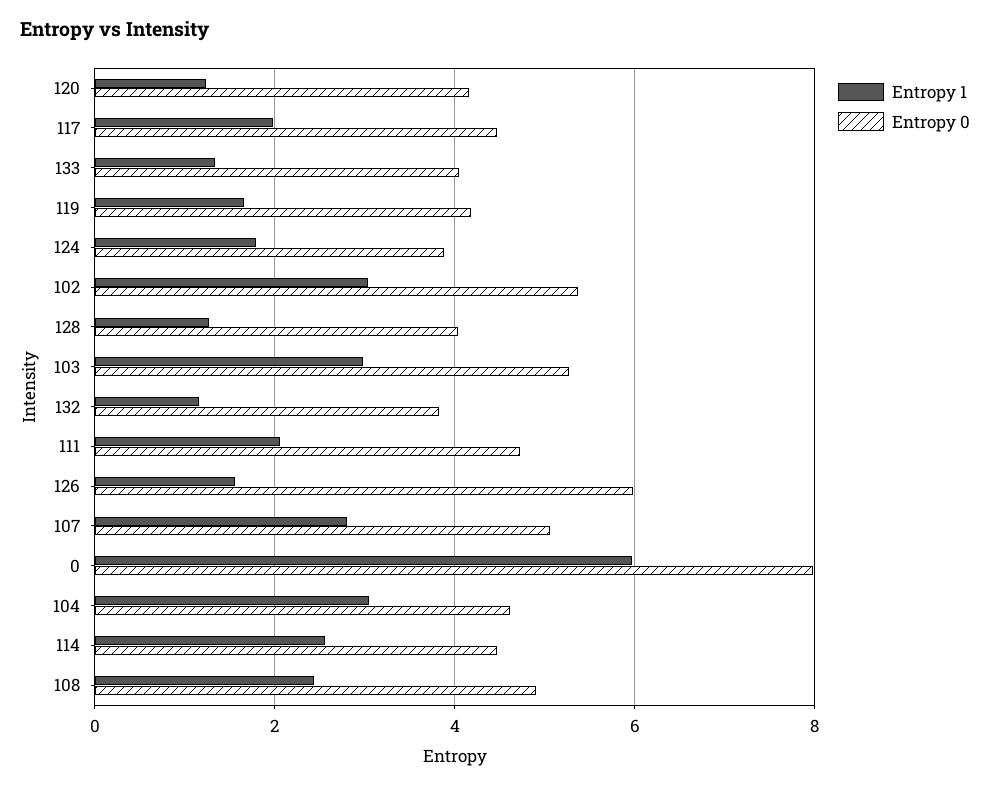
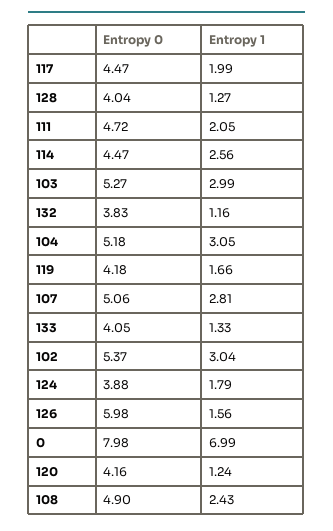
Entropy 1, 0: 6 -> 6.99
Entropy 0, 104: 4.6 -> 5.18

